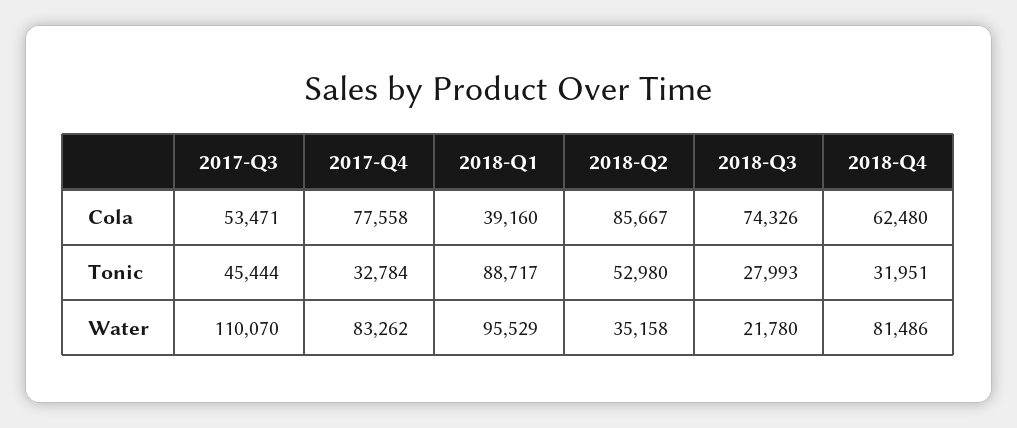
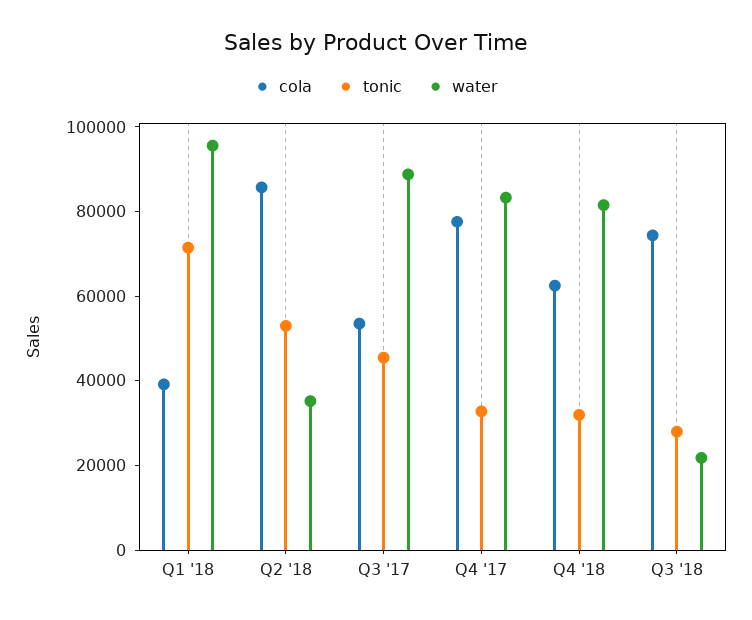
Tonic, 2018-Q1: 88717 -> 70000
Water, 2017-Q3: 110070 -> 90000

